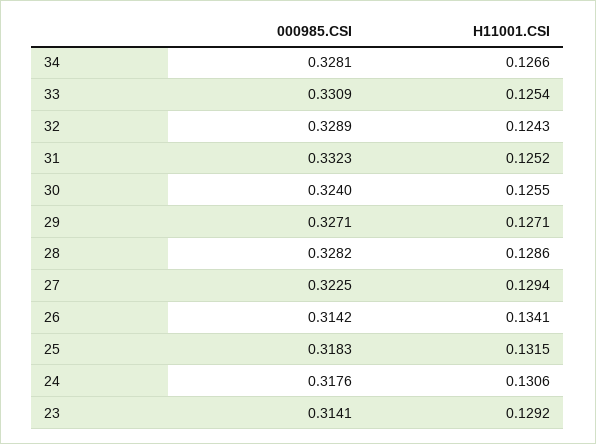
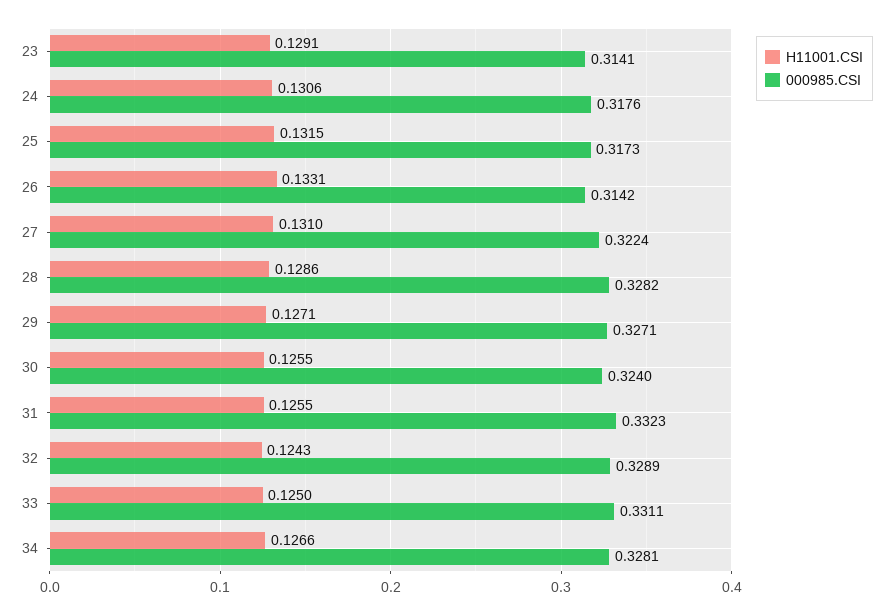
000985.CSI, 33: 0.3309 -> 0.3311
H11001.CSI, 33: 0.1254 -> 0.125
H11001.CSI, 31: 0.1252 -> 0.1255
000985.CSI, 27: 0.3225 -> 0.3224
H11001.CSI, 27: 0.1294 -> 0.131
H11001.CSI, 26: 0.1341 -> 0.1331
000985.CSI, 25: 0.3183 -> 0.3173
H11001.CSI, 23: 0.1292 -> 0.1291

